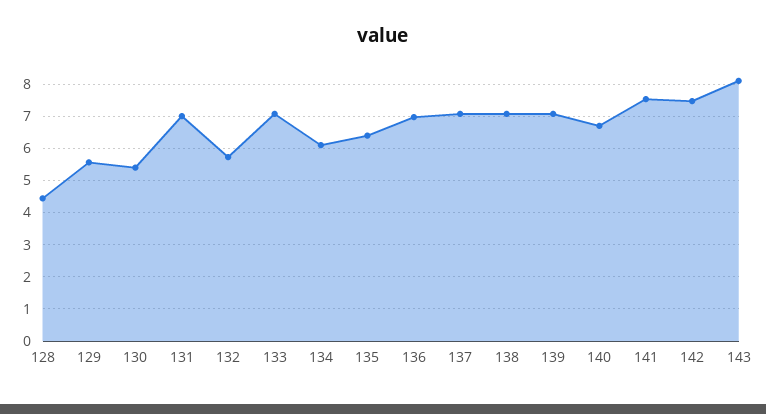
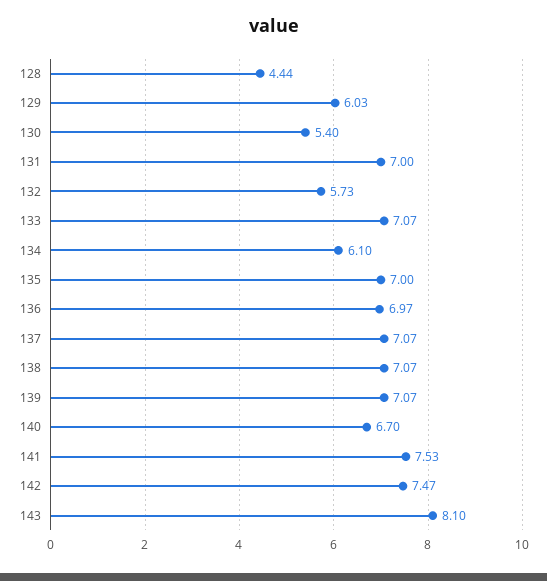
129: 5.6 -> 6.03
135: 6.4 -> 7

